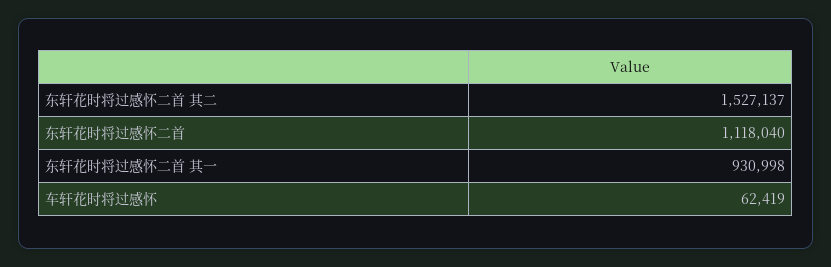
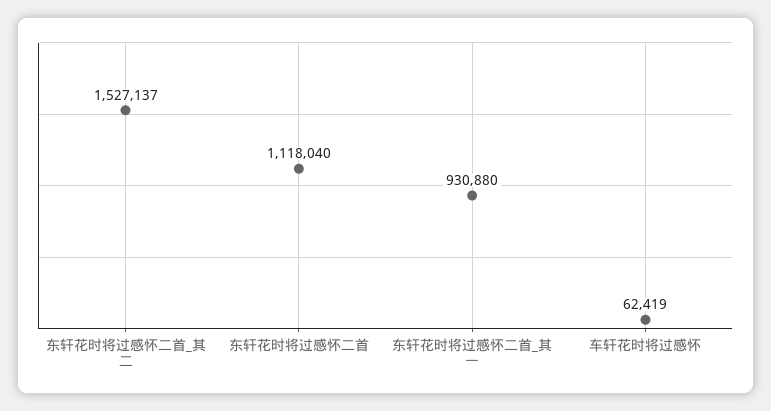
东轩花时将过感怀二首 其一: 930998 -> 930880

